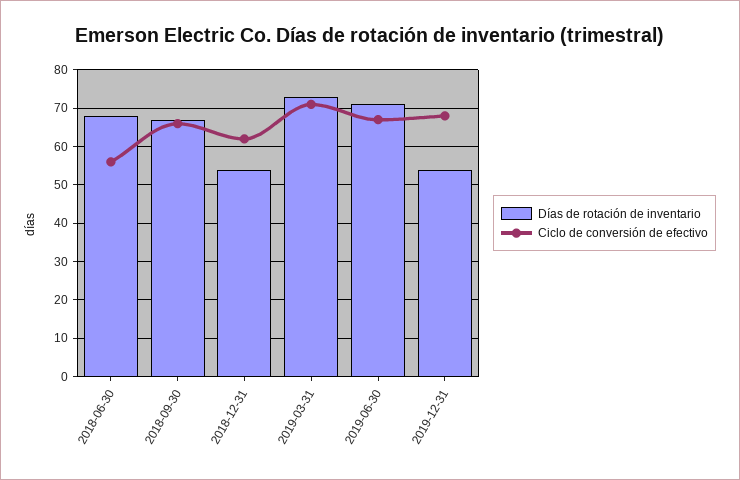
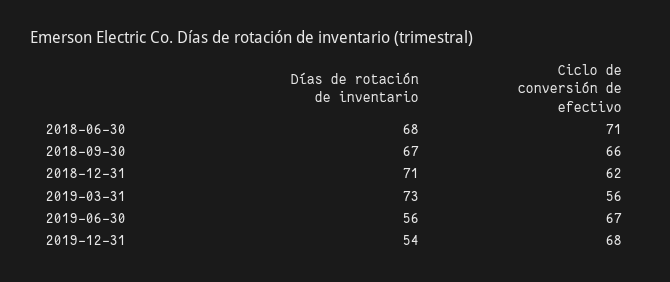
Ciclo de conversión de efectivo, 2018-06-30: 55 -> 71
Días de rotación de inventario, 2018-12-31: 55 -> 71
Ciclo de conversión de efectivo, 2019-03-31: 70 -> 56
Días de rotación de inventario, 2019-06-30: 70 -> 56

